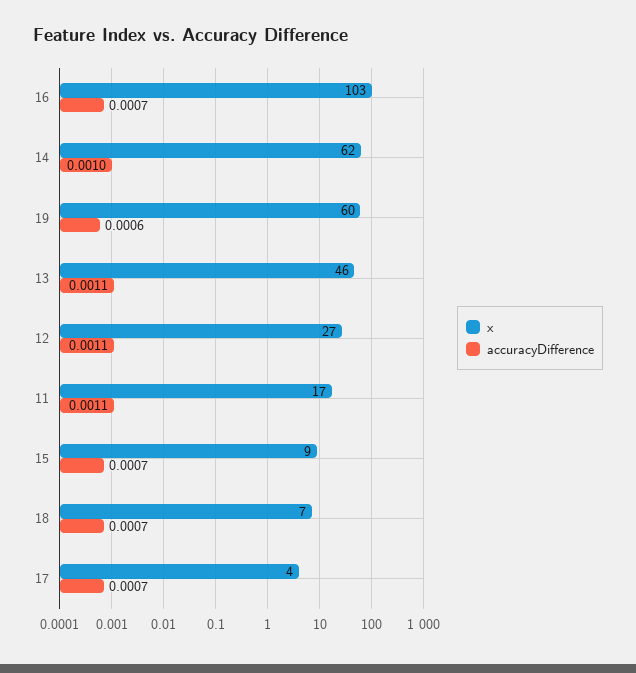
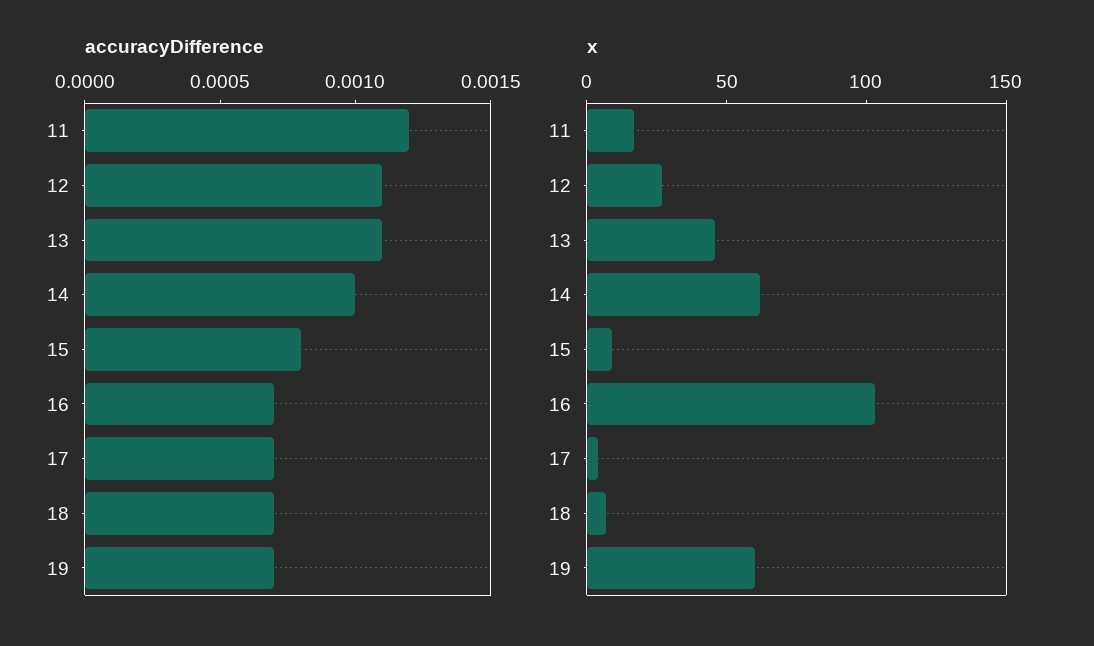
accuracyDifference, 19: 0.0006 -> 0.0007
accuracyDifference, 11: 0.0011 -> 0.0012
accuracyDifference, 15: 0.0007 -> 0.0008

